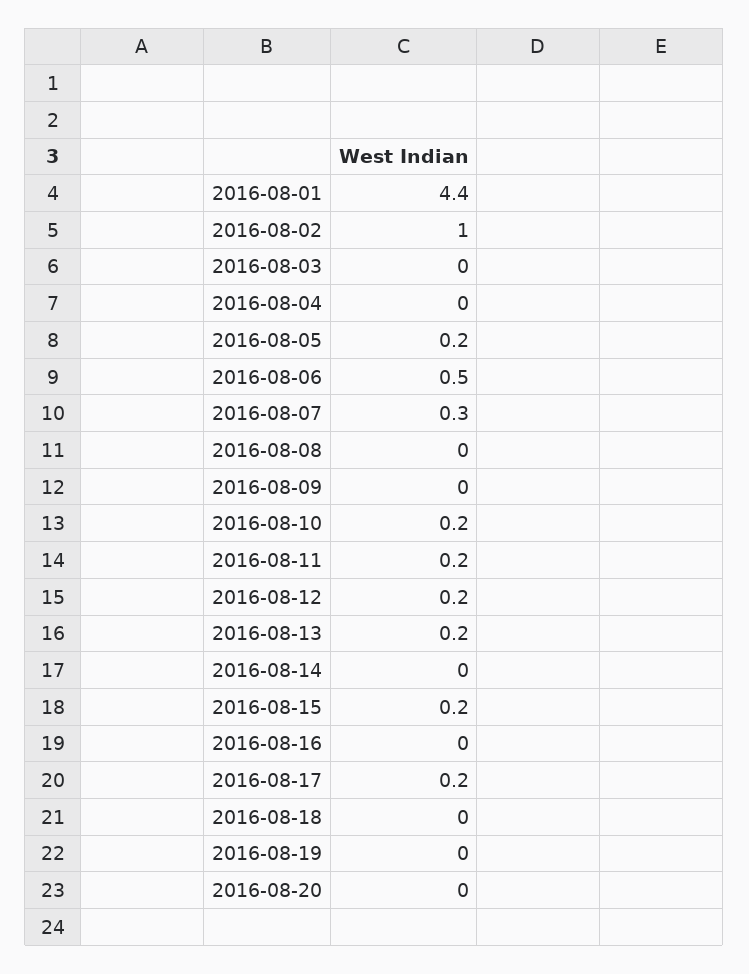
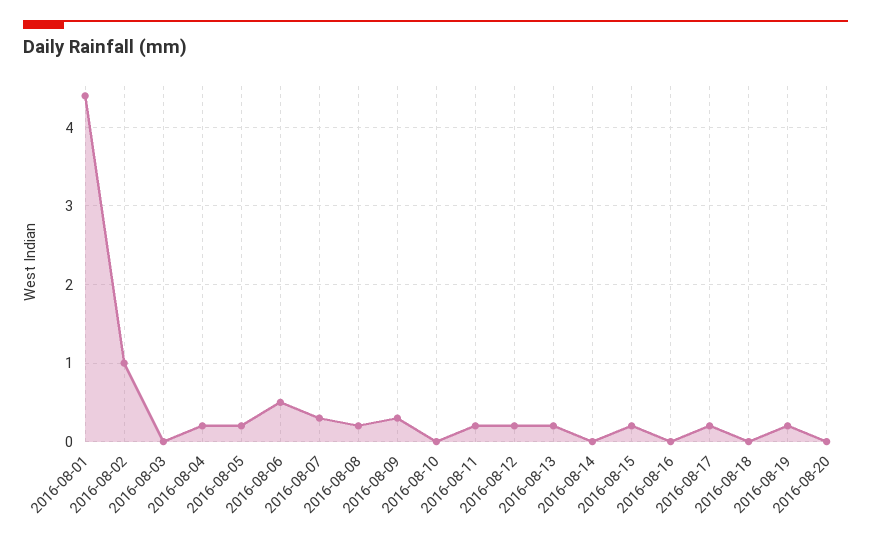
2016-08-04: 0 -> 0.2
2016-08-08: 0 -> 0.2
2016-08-09: 0 -> 0.3
2016-08-10: 0.2 -> 0
2016-08-19: 0 -> 0.2

